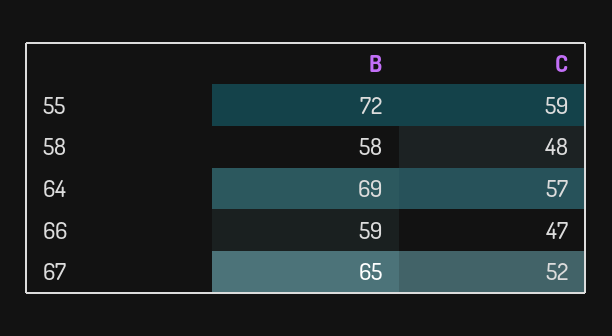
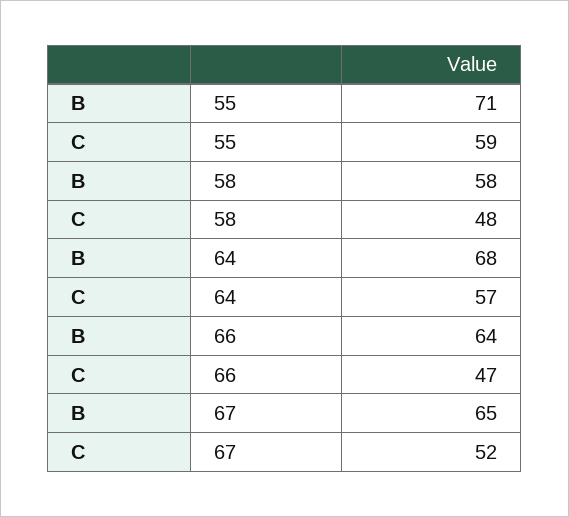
B, 55: 72 -> 71
B, 64: 69 -> 68
B, 66: 59 -> 64

